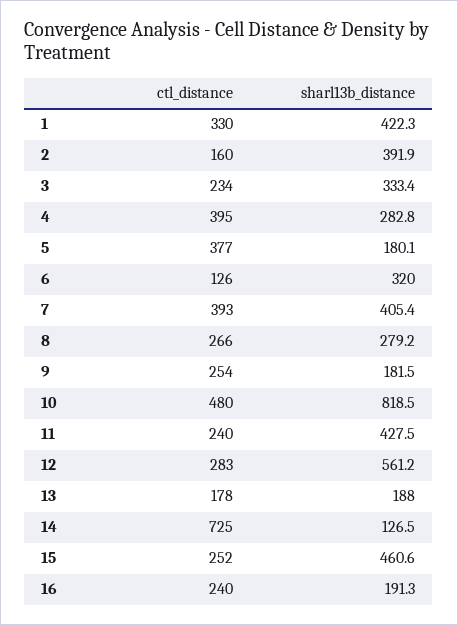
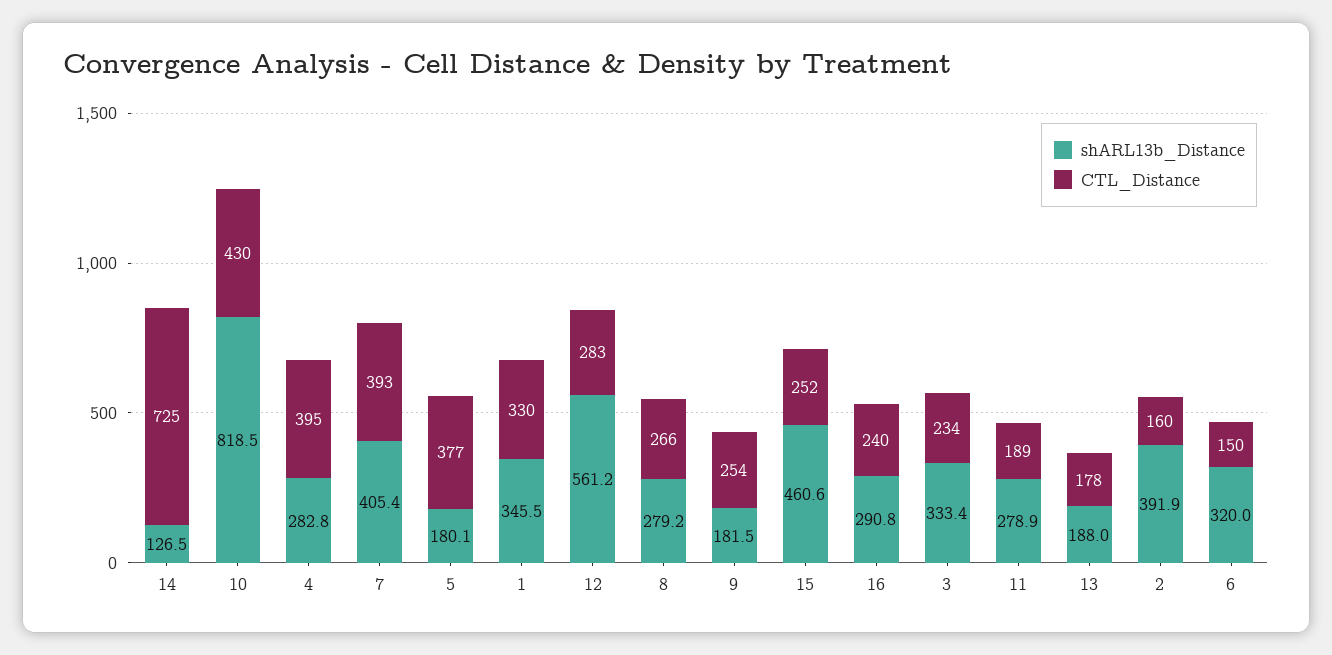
sharl13b_distance, 1: 422.3 -> 345.5
ctl_distance, 6: 126 -> 150
ctl_distance, 10: 480 -> 430
ctl_distance, 11: 240 -> 189
sharl13b_distance, 11: 427.5 -> 278.9
sharl13b_distance, 16: 191.3 -> 290.8

